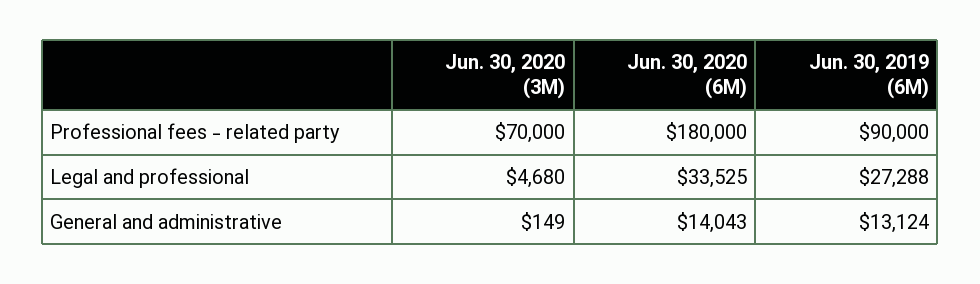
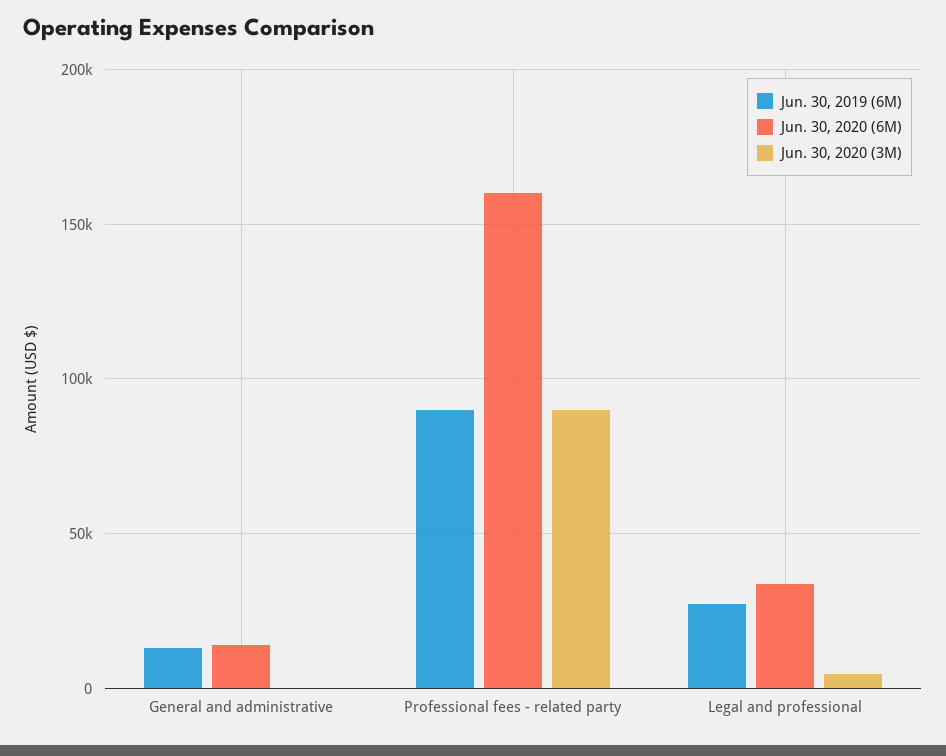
Jun. 30, 2020 (3M), Professional fees - related party: 70000 -> 90000
Jun. 30, 2020 (6M), Professional fees - related party: 180000 -> 160000

